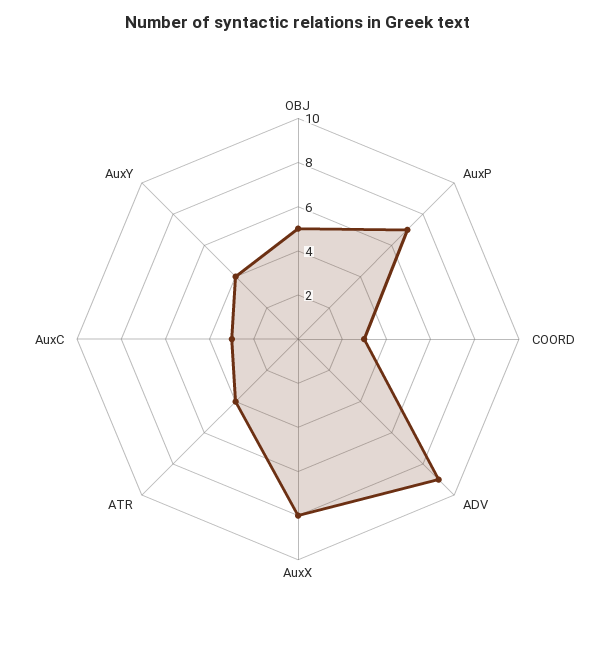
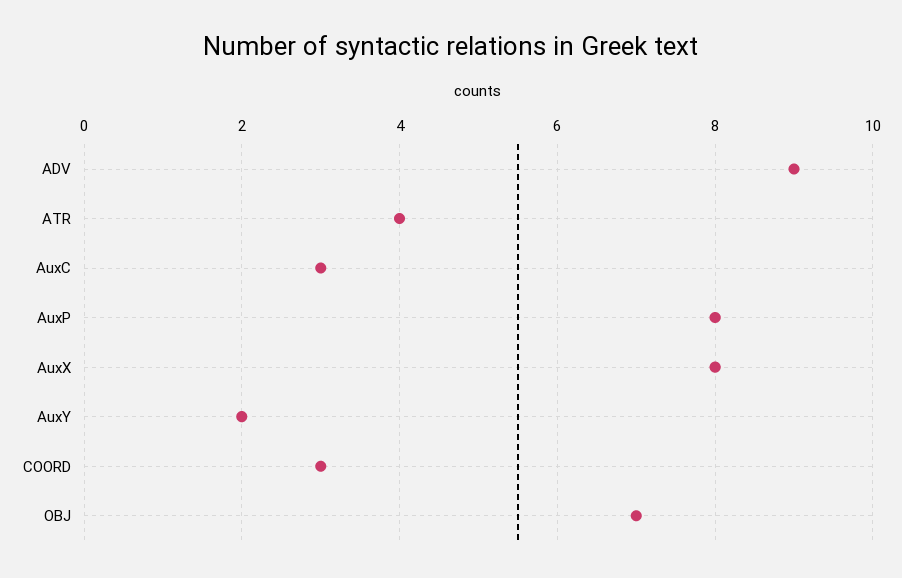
OBJ: 5 -> 7
AuxP: 7 -> 8
AuxY: 4 -> 2

